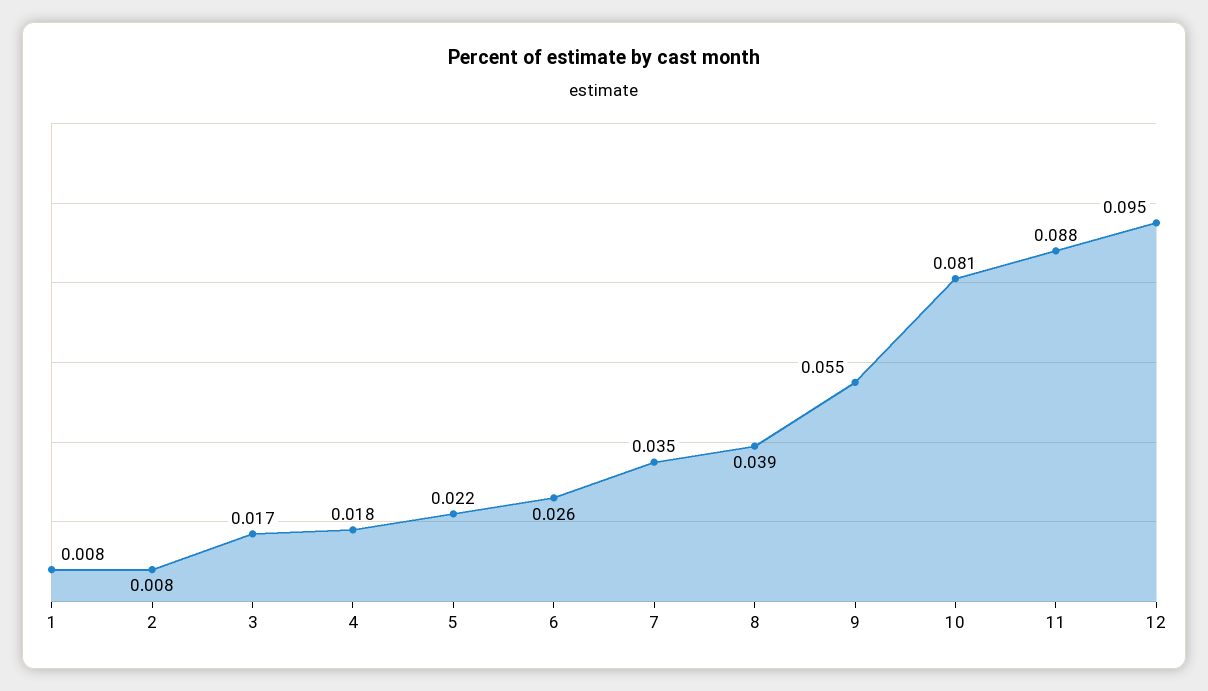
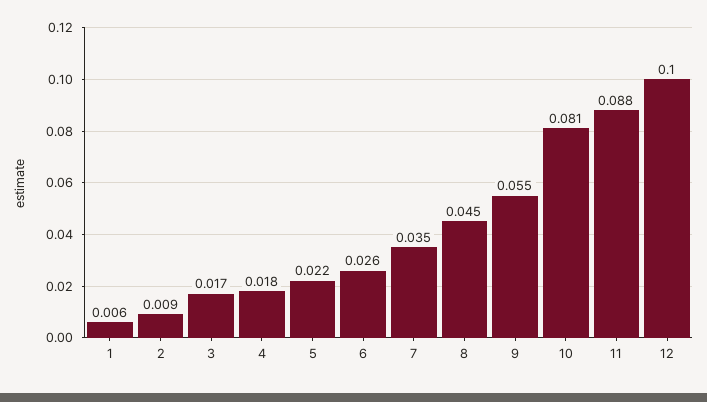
1: 0.008 -> 0.006
2: 0.008 -> 0.009
8: 0.039 -> 0.045
12: 0.095 -> 0.1

